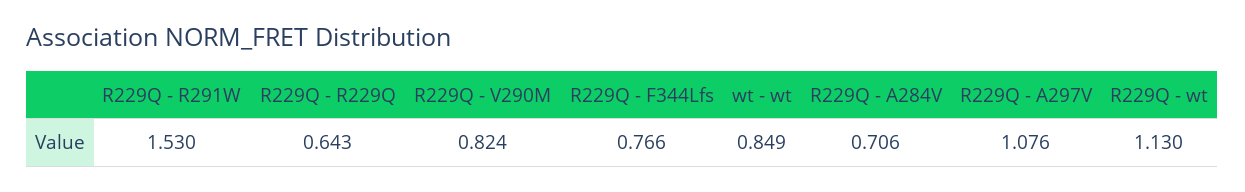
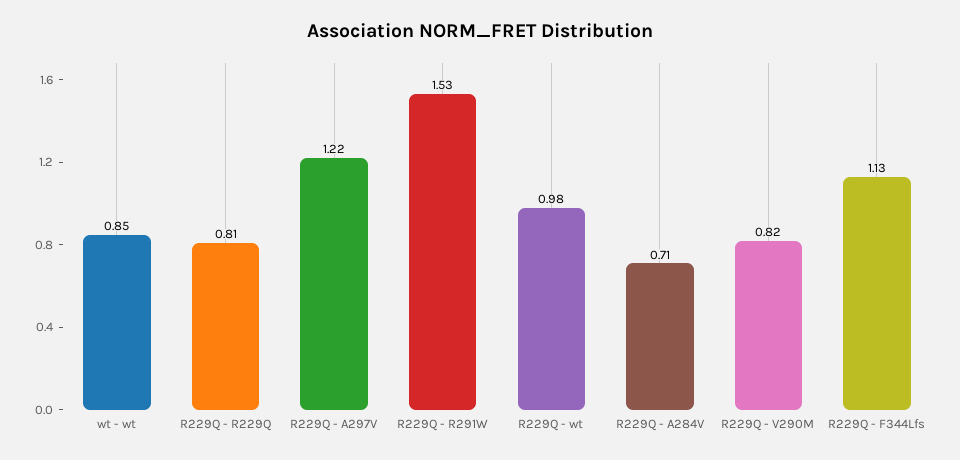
R229Q - R229Q: 0.643 -> 0.81
R229Q - F344Lfs: 0.766 -> 1.13
R229Q - A297V: 1.076 -> 1.22
R229Q - wt: 1.13 -> 0.98

